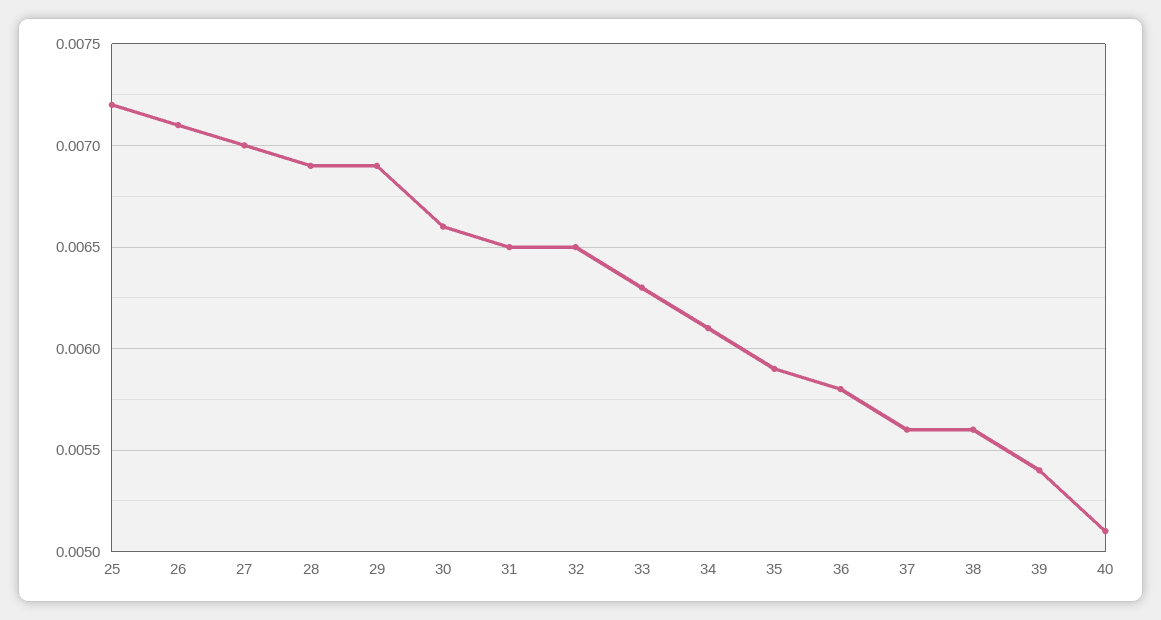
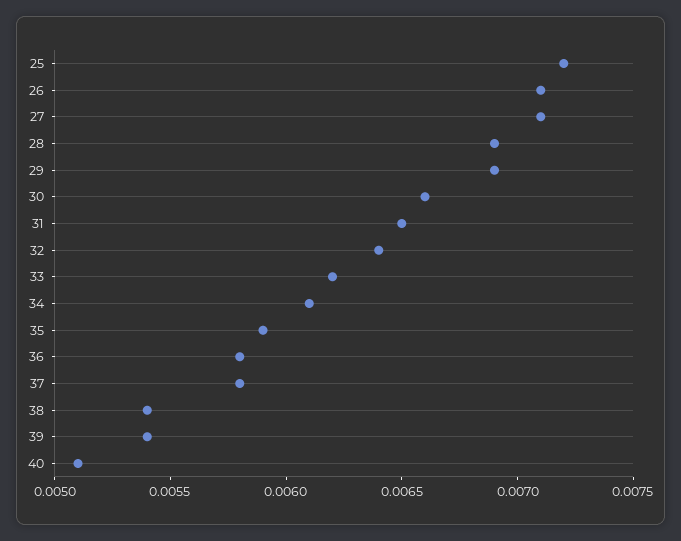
27: 0.007 -> 0.0071
32: 0.0065 -> 0.0064
33: 0.0063 -> 0.0062
37: 0.0056 -> 0.0058
38: 0.0056 -> 0.0054

